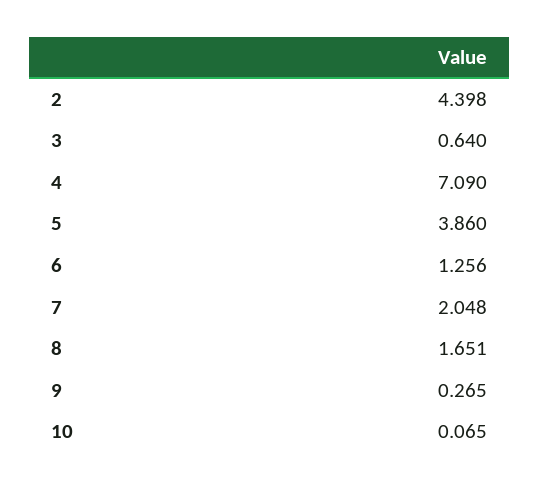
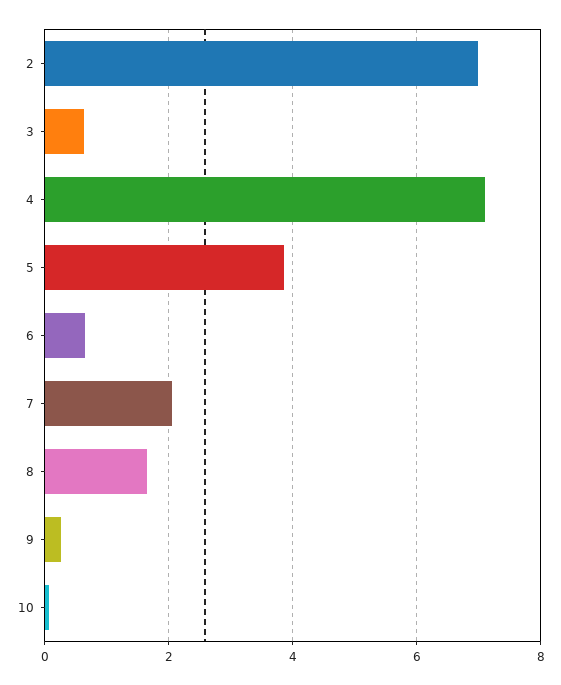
2: 4.398 -> 7
6: 1.256 -> 0.6

